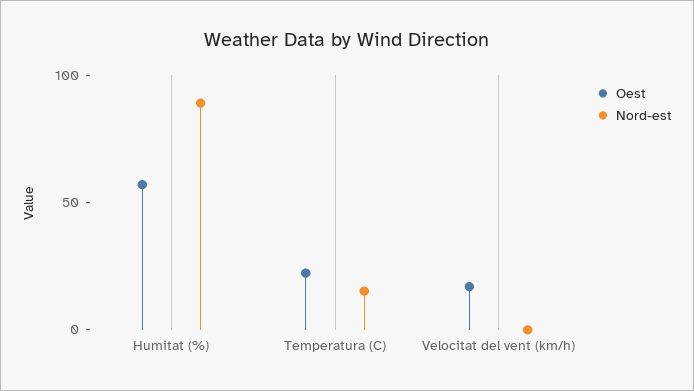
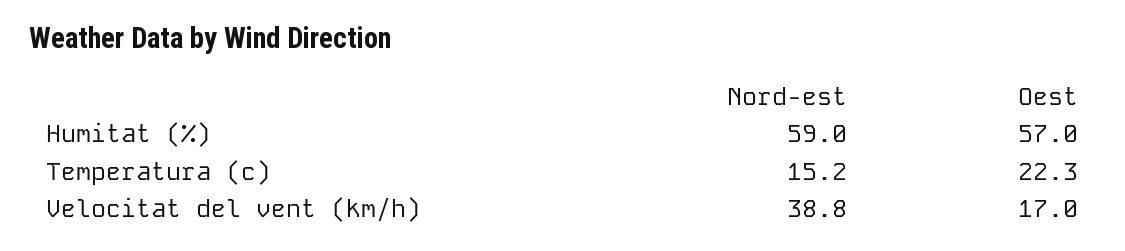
Nord-est, Humitat (%): 90 -> 59
Nord-est, Velocitat del vent (km/h): 0 -> 38.8

